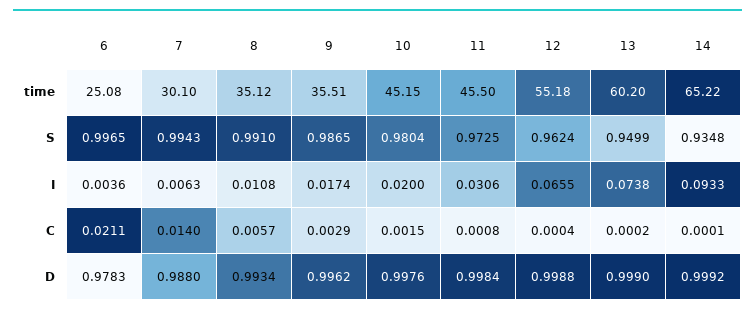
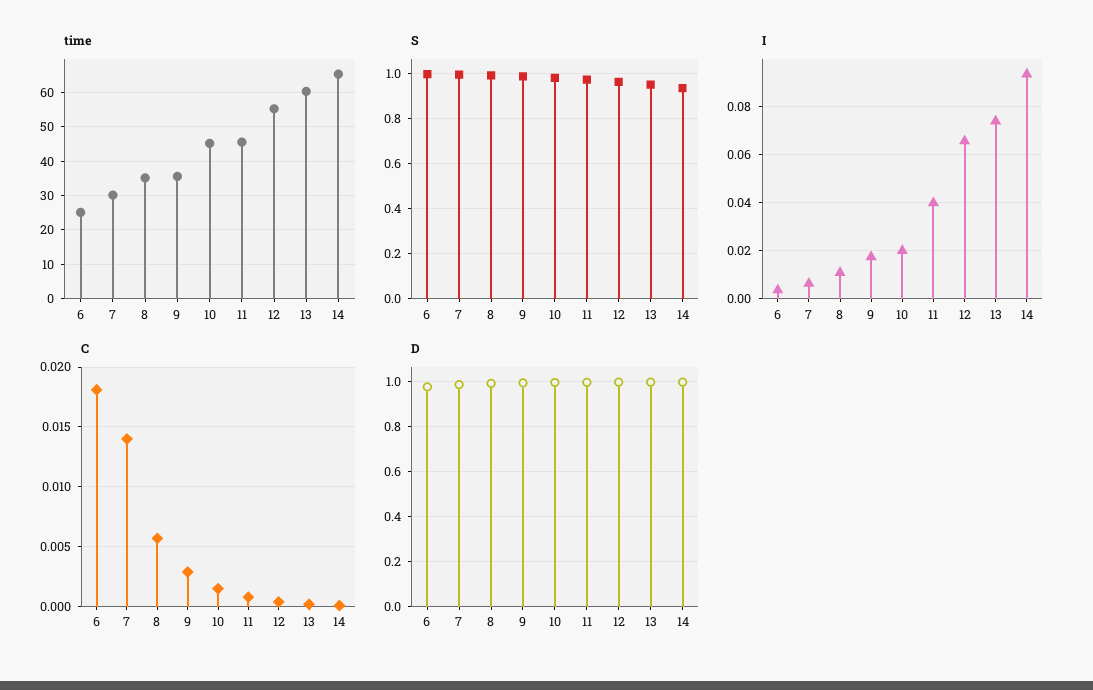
I, 11: 0.0306 -> 0.04
C, 6: 0.0211 -> 0.018

